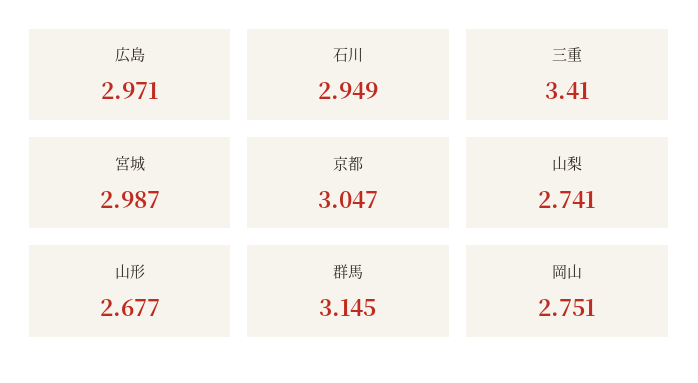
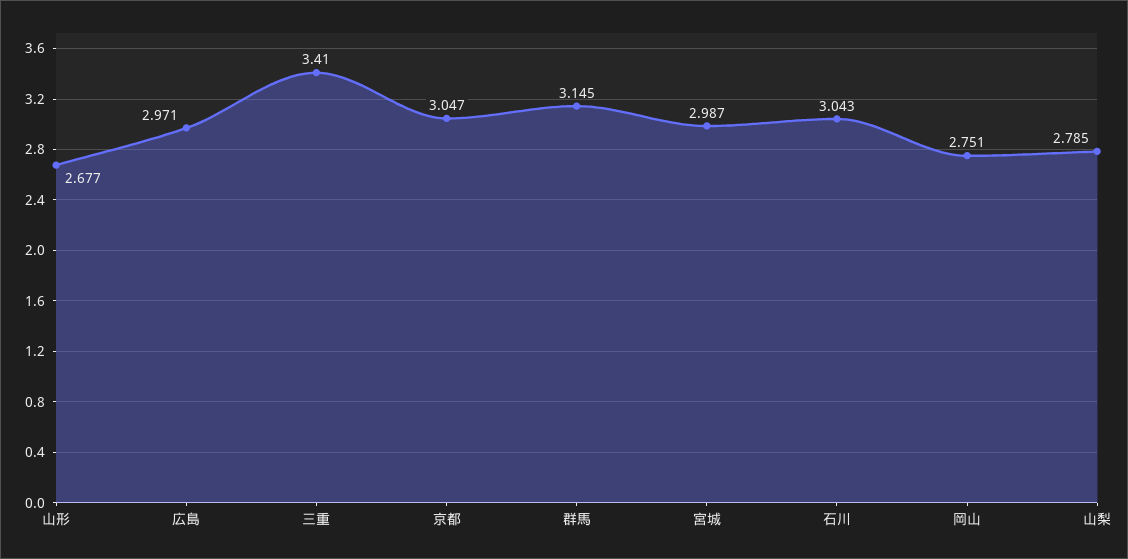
石川: 2.949 -> 3.043
山梨: 2.741 -> 2.785

